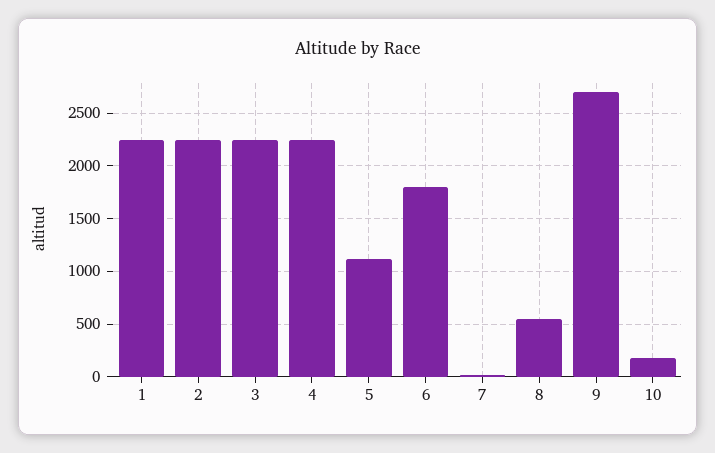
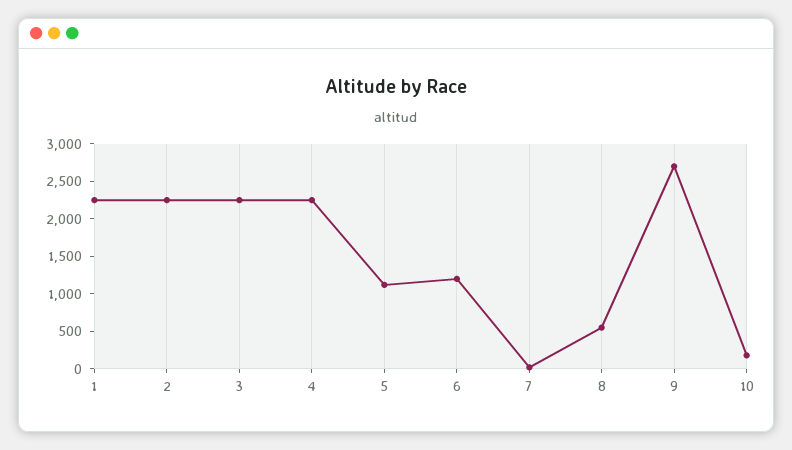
6: 1800 -> 1250

